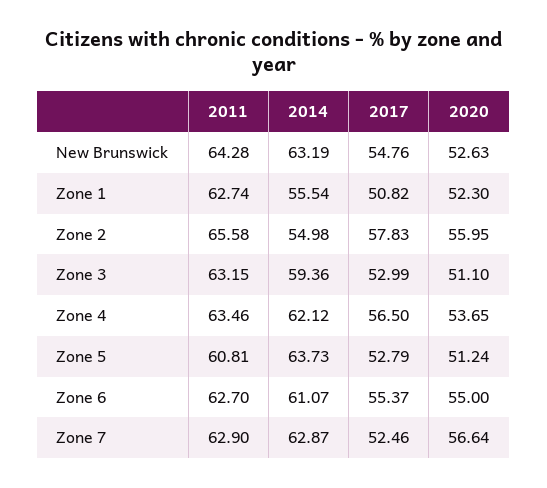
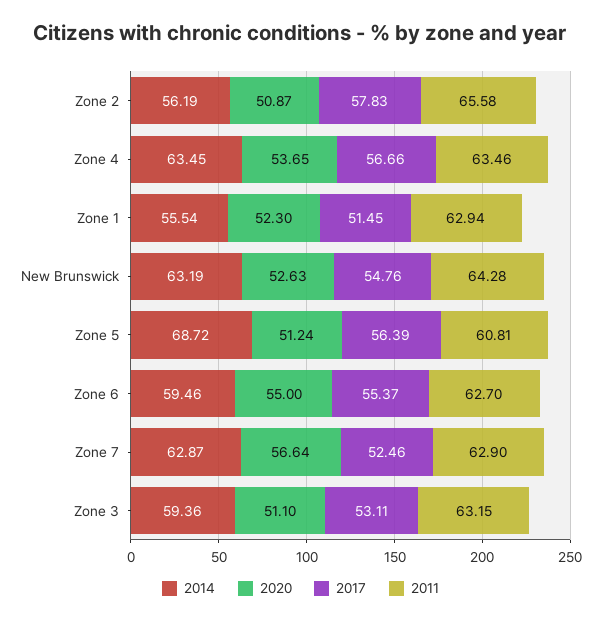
2011, Zone 1: 62.74 -> 62.94
2017, Zone 1: 50.82 -> 51.45
2014, Zone 2: 54.98 -> 56.19
2020, Zone 2: 55.95 -> 50.87
2017, Zone 3: 52.99 -> 53.11
2014, Zone 4: 62.12 -> 63.45
2017, Zone 4: 56.5 -> 56.66
2014, Zone 5: 63.73 -> 68.72
2017, Zone 5: 52.79 -> 56.39
2014, Zone 6: 61.07 -> 59.46

